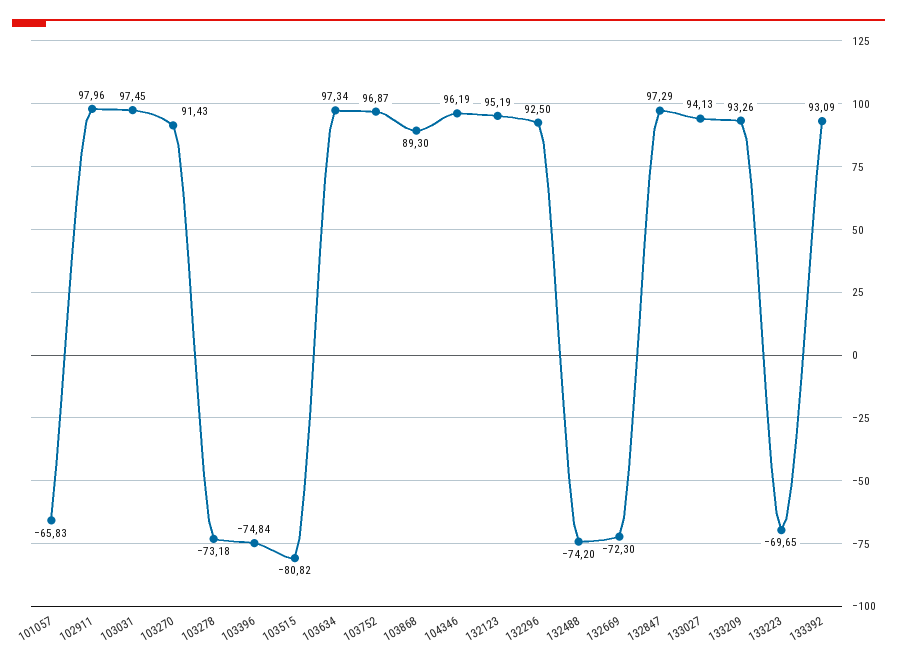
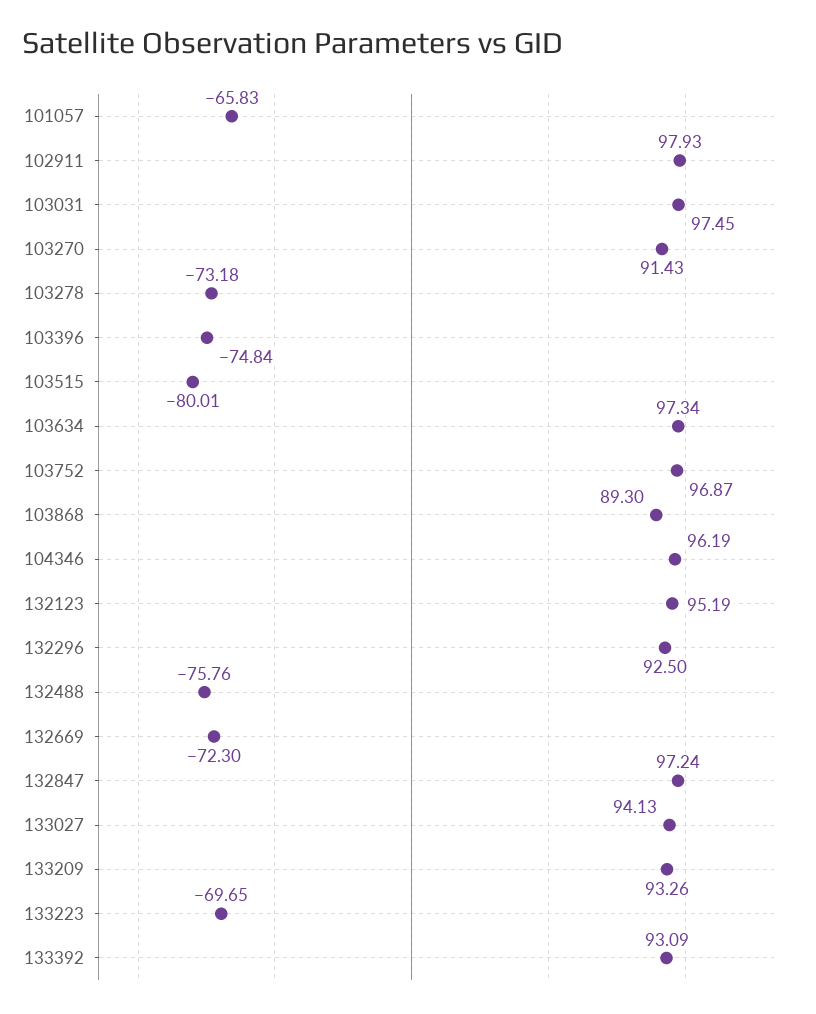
102911: 97.96 -> 97.93
103515: -80.82 -> -80.01
132488: -74.2 -> -75.76
132847: 97.29 -> 97.24

